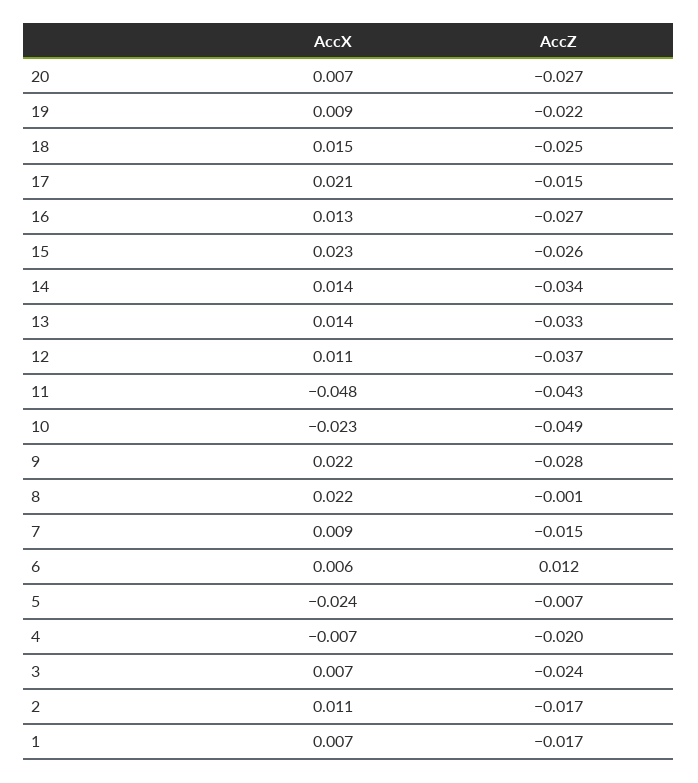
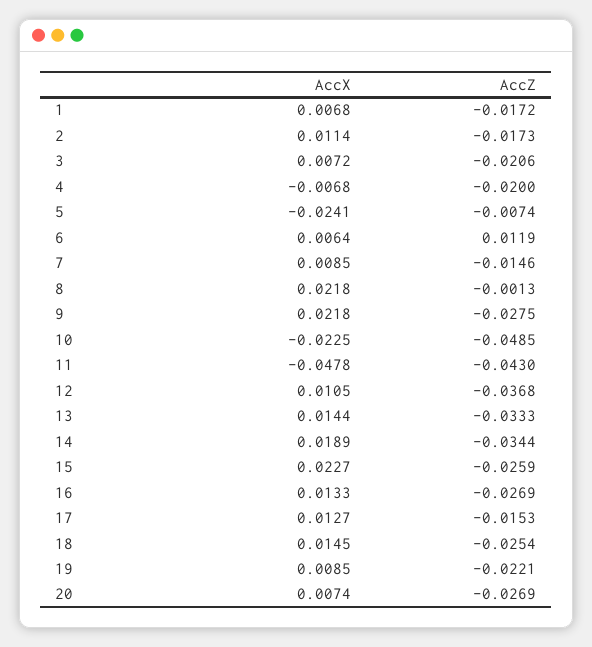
AccX, 17: 0.021 -> 0.0127
AccX, 14: 0.014 -> 0.0189
AccZ, 3: -0.024 -> -0.0206

